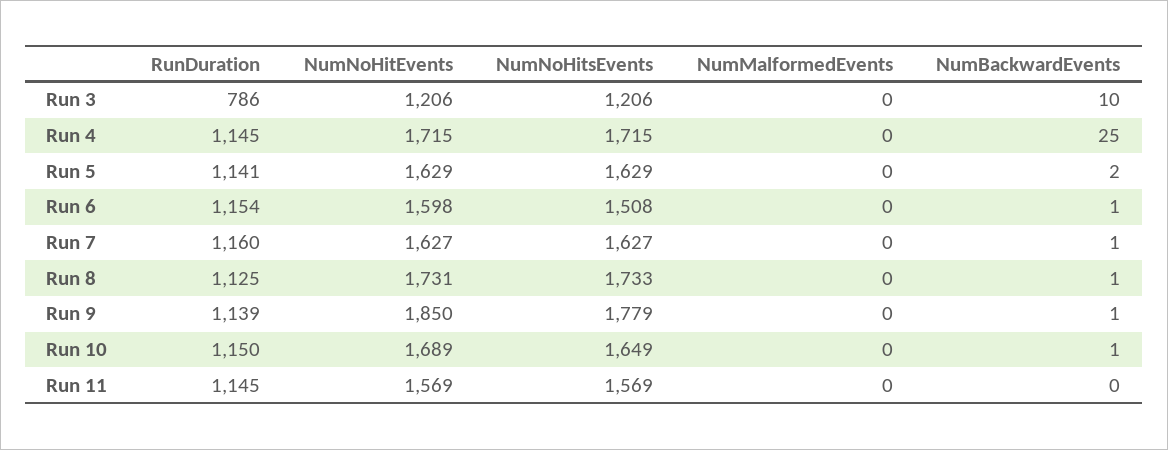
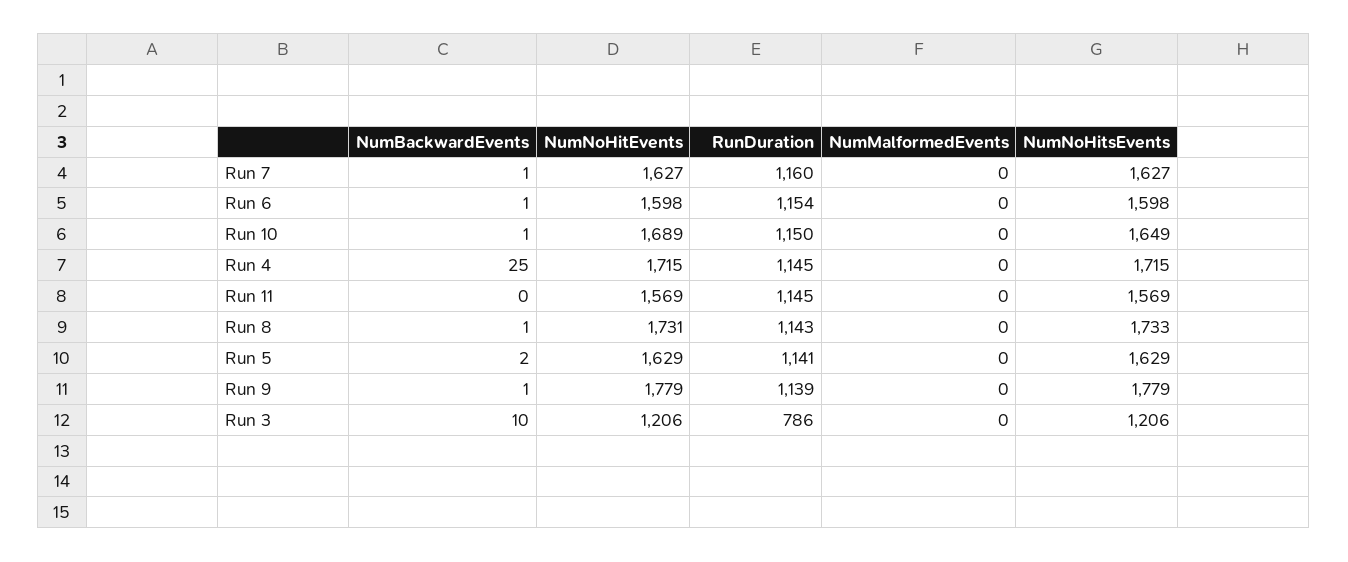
NumNoHitsEvents, Run 6: 1508 -> 1598
RunDuration, Run 8: 1125 -> 1143
NumNoHitEvents, Run 9: 1850 -> 1779

